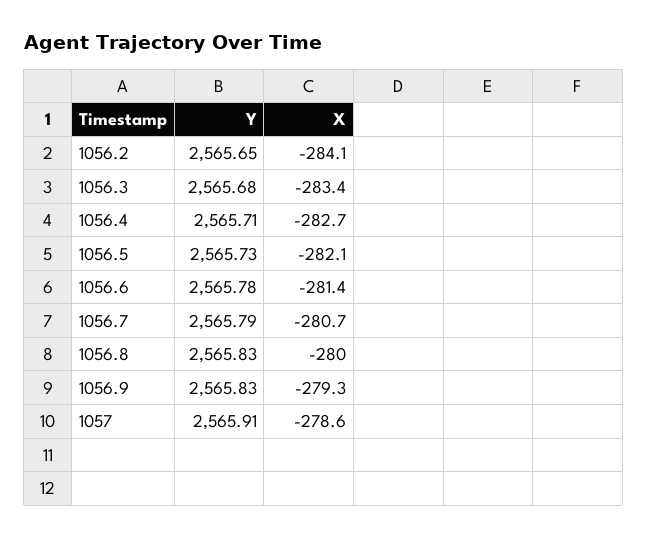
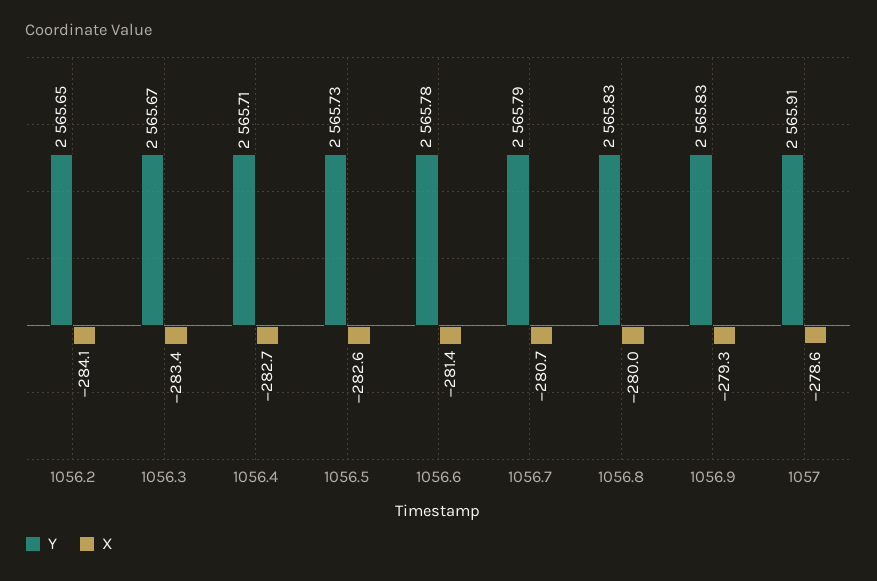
Y, 1056.3: 2565.68 -> 2565.67
X, 1056.5: -282.1 -> -282.6

